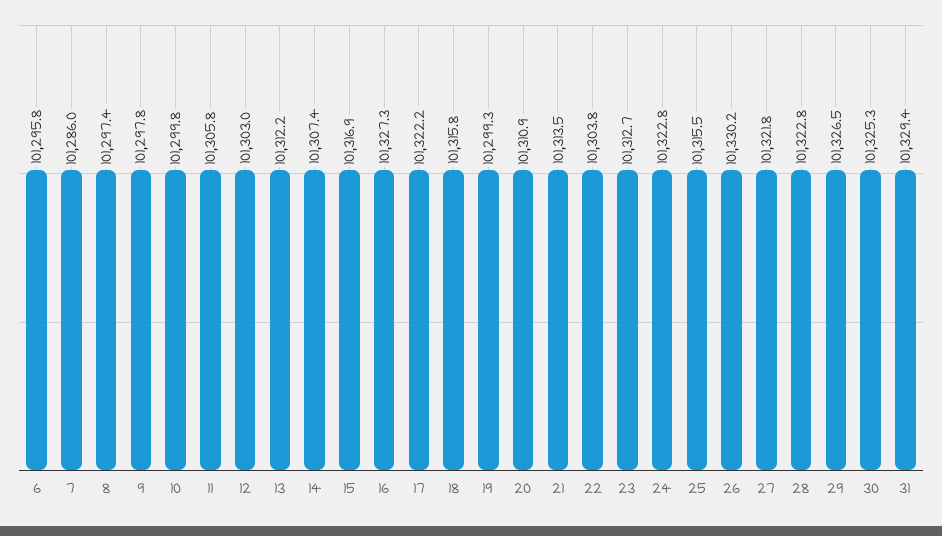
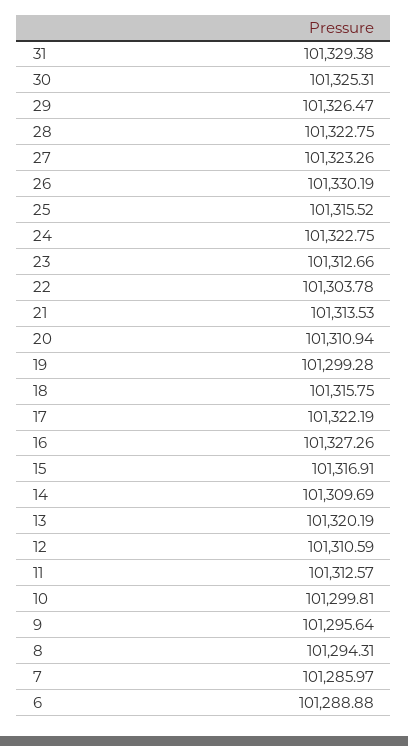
6: 101295.8 -> 101288.88
8: 101297.4 -> 101294.31
9: 101297.8 -> 101295.64
11: 101305.8 -> 101312.57
12: 101303 -> 101310.59
13: 101312.2 -> 101320.19
14: 101307.4 -> 101309.69
27: 101321.8 -> 101323.26

